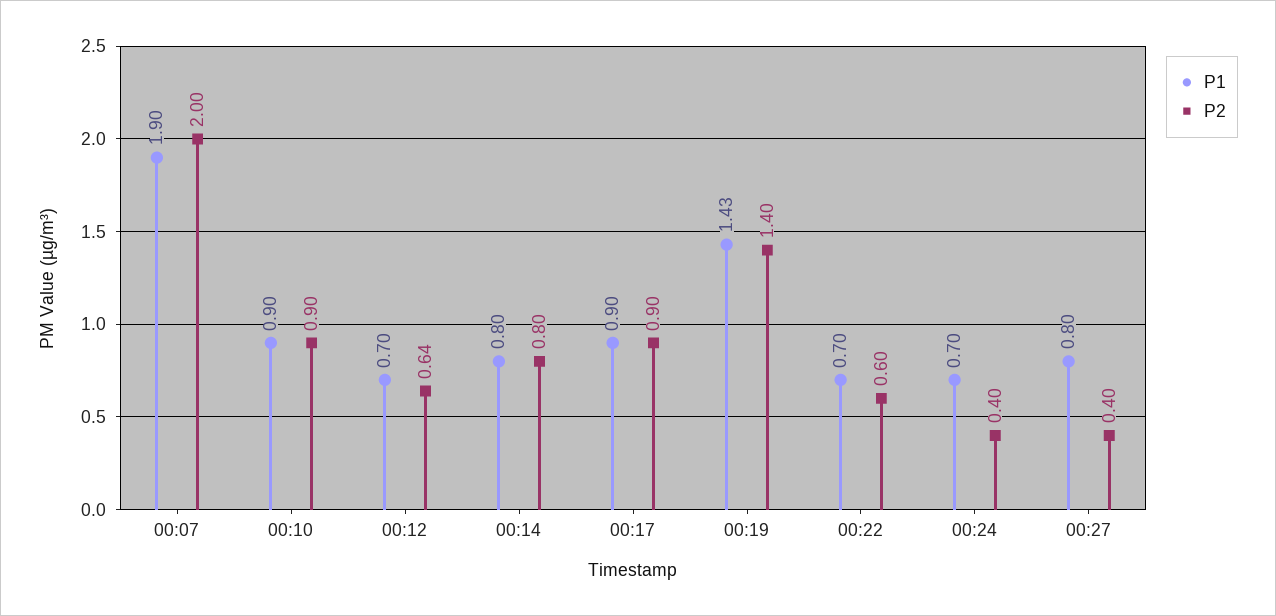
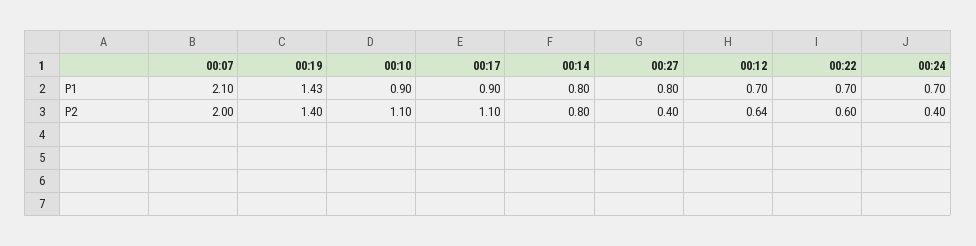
P1, 00:07: 1.9 -> 2.1
P2, 00:10: 0.9 -> 1.1
P2, 00:17: 0.9 -> 1.1

